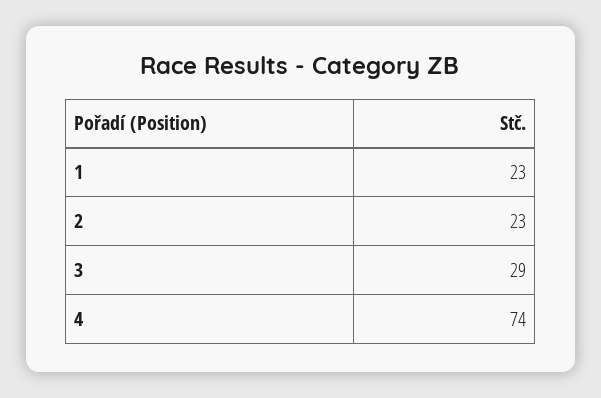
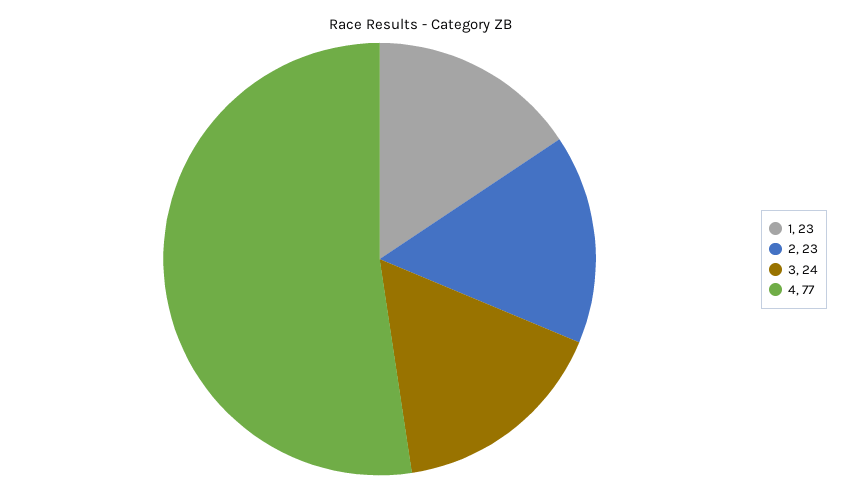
3: 29 -> 24
4: 74 -> 77

